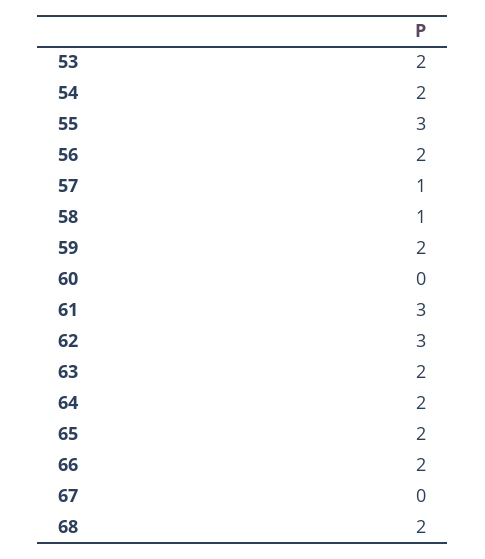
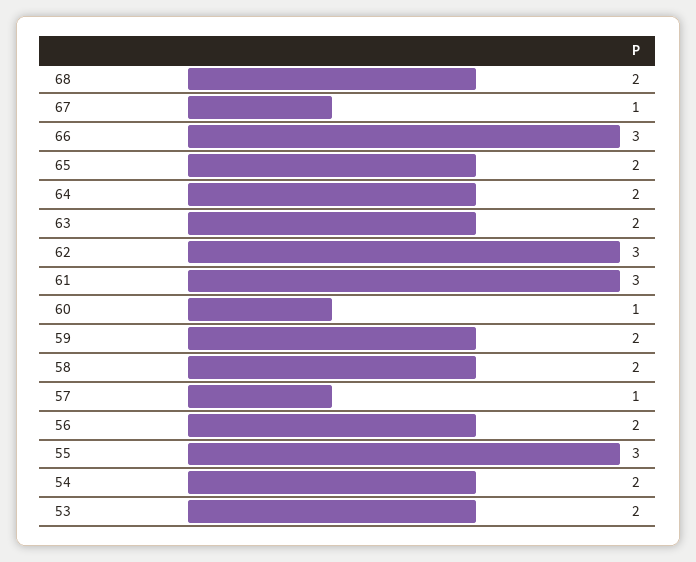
58: 1 -> 2
60: 0 -> 1
66: 2 -> 3
67: 0 -> 1

